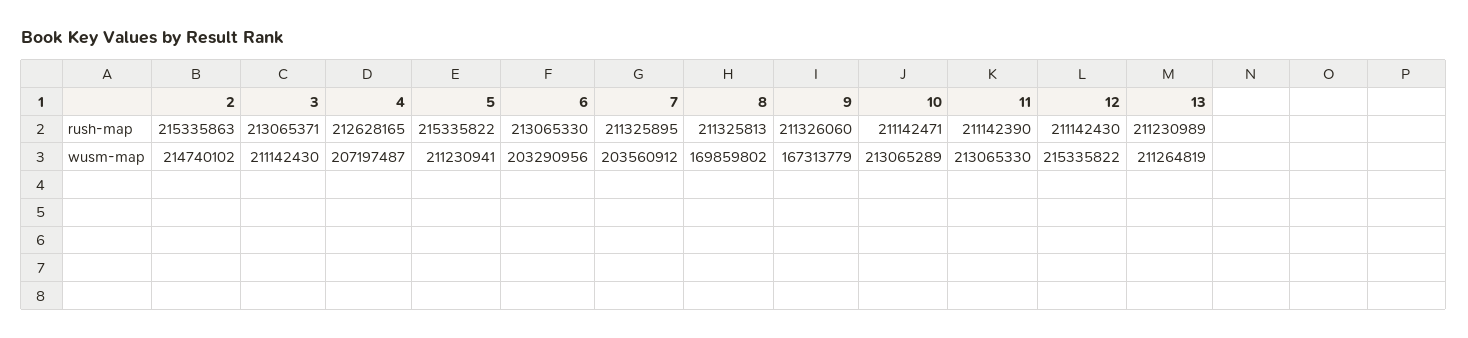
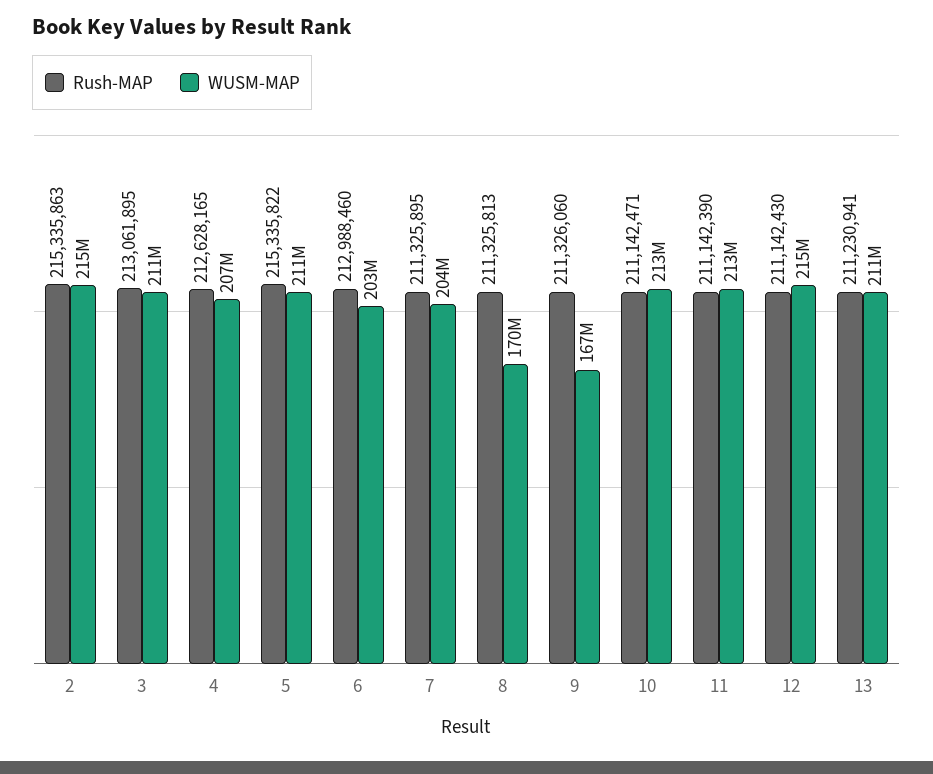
rush-map, 3: 213065371 -> 213061895
rush-map, 6: 213065330 -> 212988460
rush-map, 13: 211230989 -> 211230941

